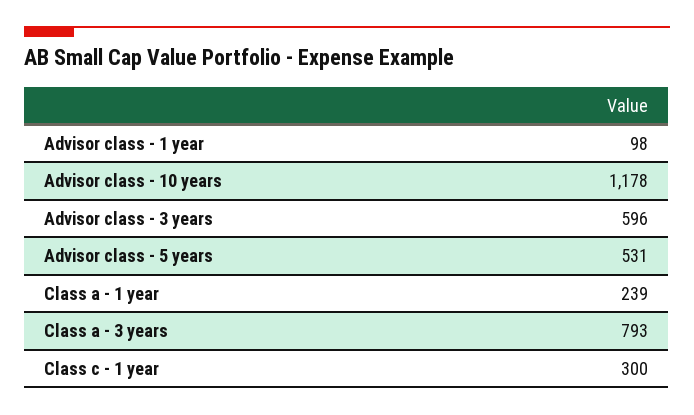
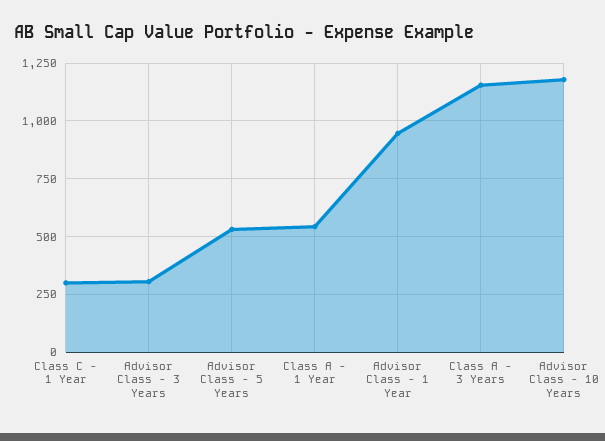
Advisor class - 1 year: 98 -> 950
Advisor class - 3 years: 596 -> 300
Class a - 1 year: 239 -> 550
Class a - 3 years: 793 -> 1150

